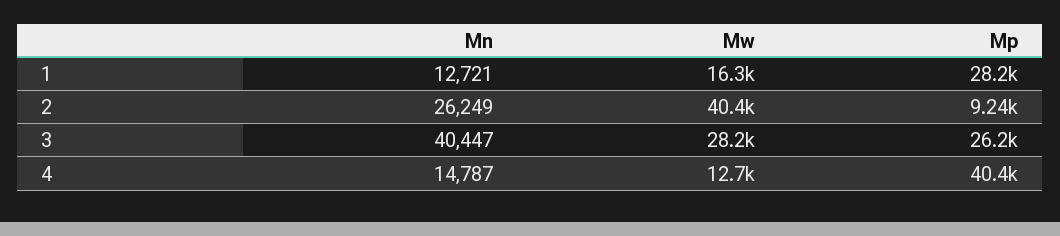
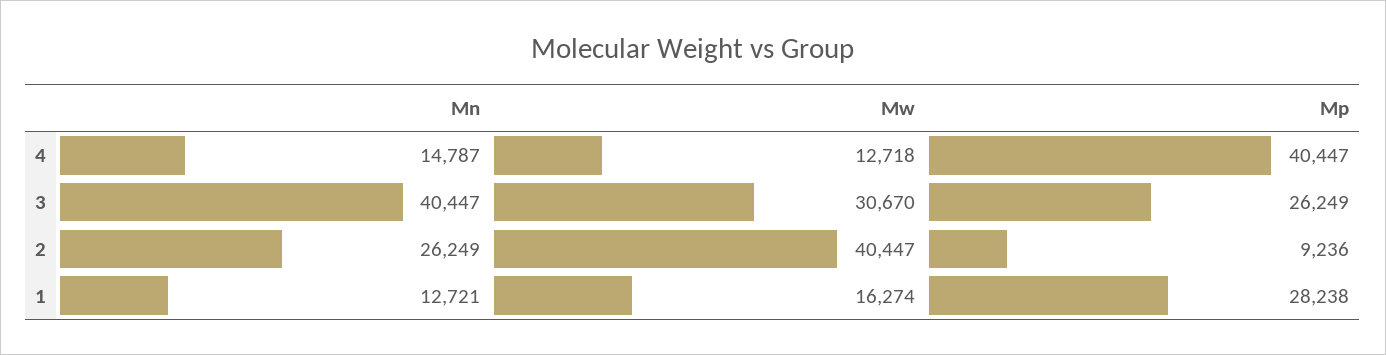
Mw, 3: 28200 -> 30670

